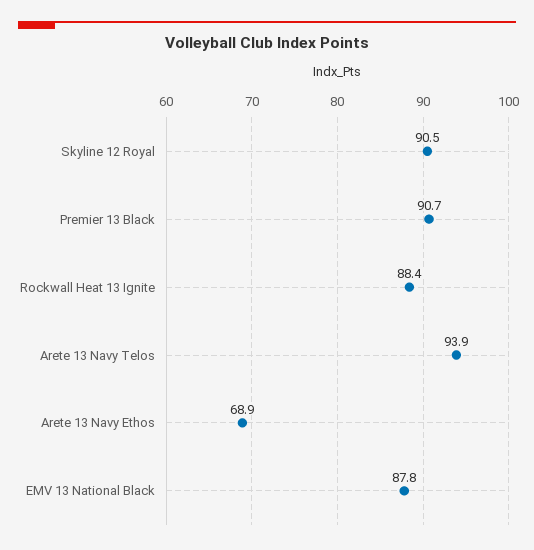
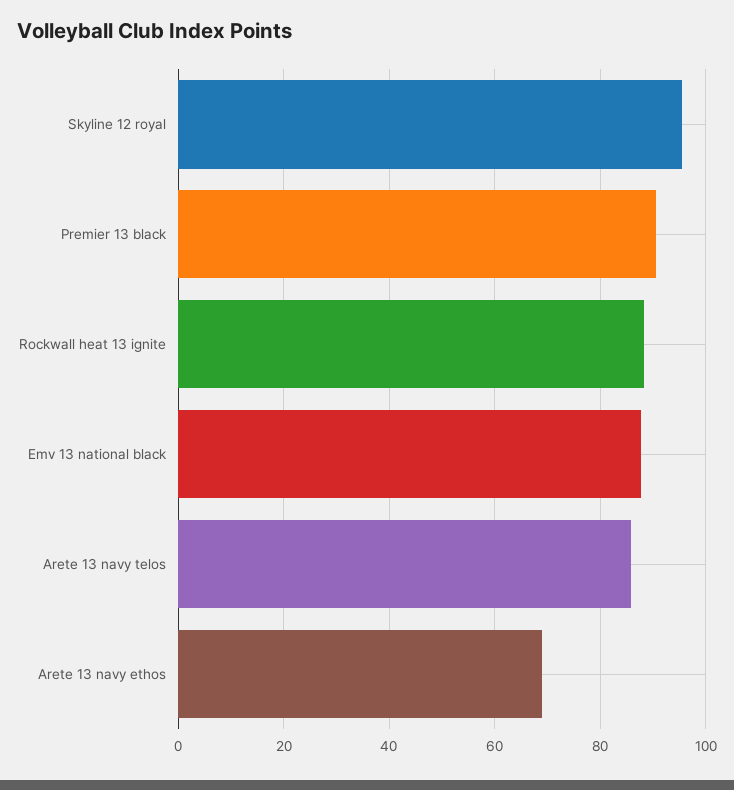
Skyline 12 Royal: 90.5 -> 96
Arete 13 Navy Telos: 93.9 -> 86

